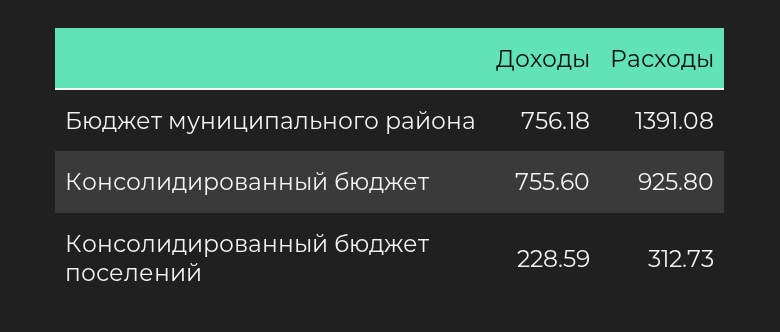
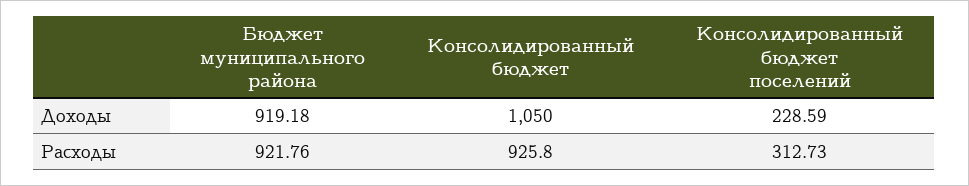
Доходы, Бюджет муниципального района: 756.18 -> 919.18
Расходы, Бюджет муниципального района: 1391.08 -> 921.76
Доходы, Консолидированный бюджет: 755.6 -> 1050

